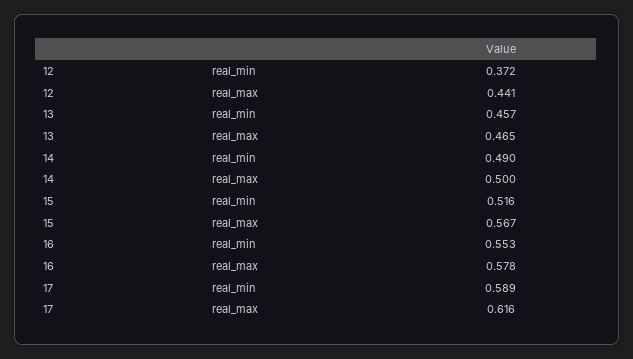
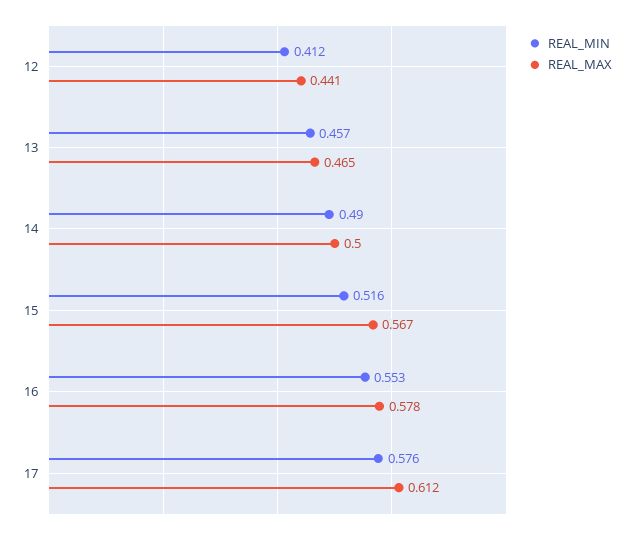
real_min, 12: 0.372 -> 0.412
real_min, 17: 0.589 -> 0.576
real_max, 17: 0.616 -> 0.612

